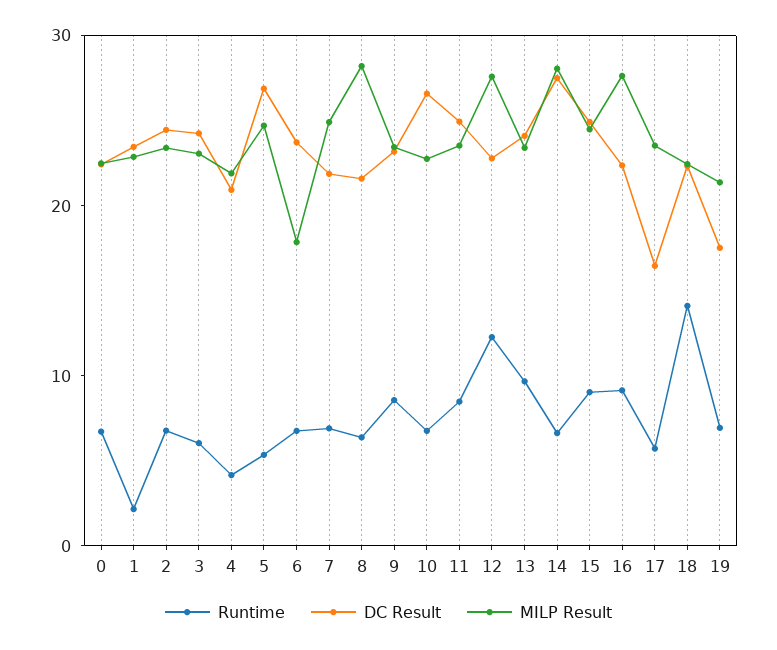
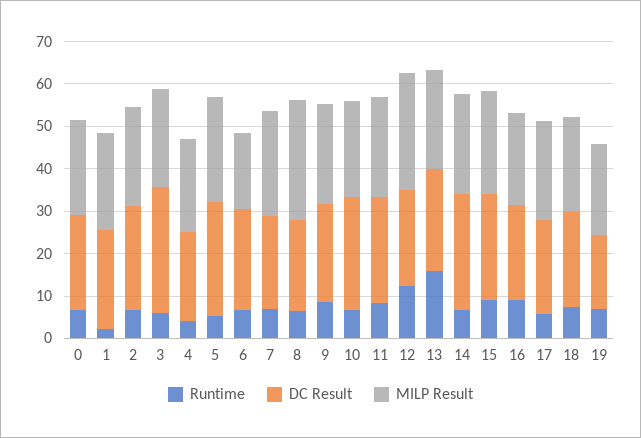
DC Result, 3: 24 -> 30
Runtime, 13: 10 -> 16
MILP Result, 14: 28 -> 24
MILP Result, 16: 28 -> 22
DC Result, 17: 16 -> 22
Runtime, 18: 14 -> 8

